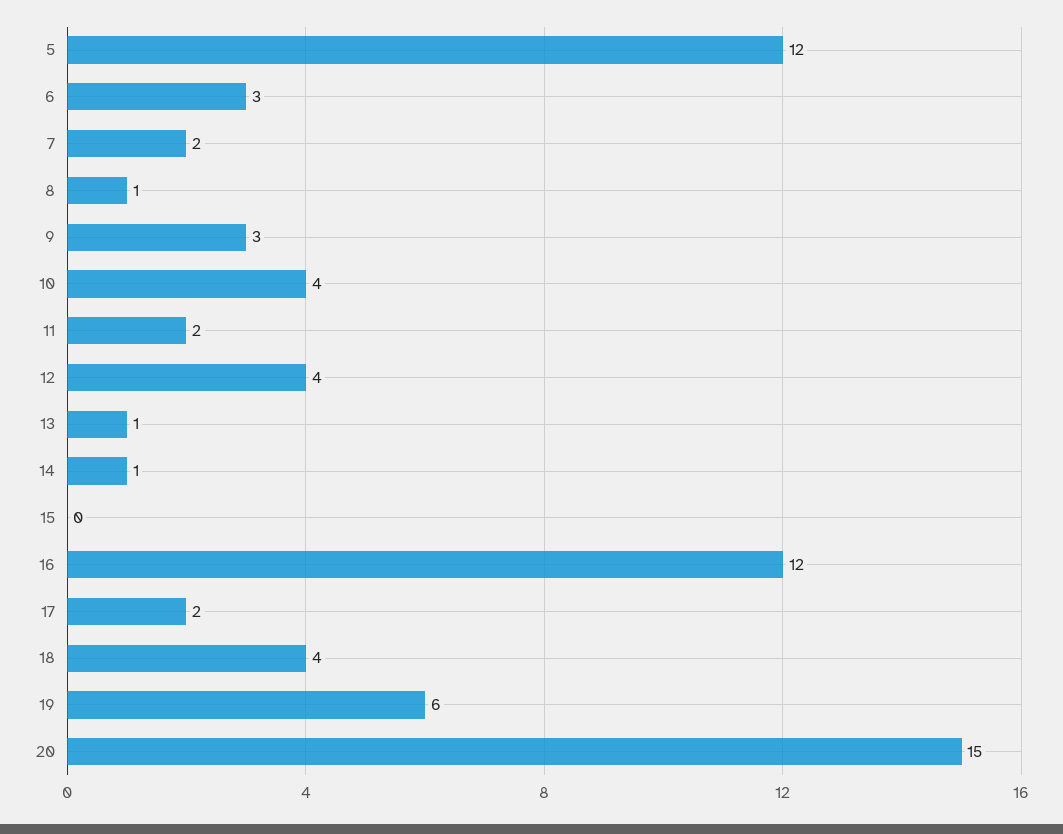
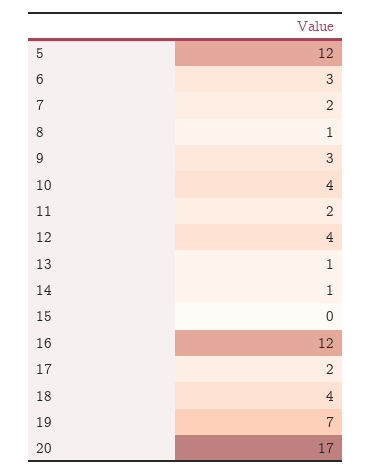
19: 6 -> 7
20: 15 -> 17

